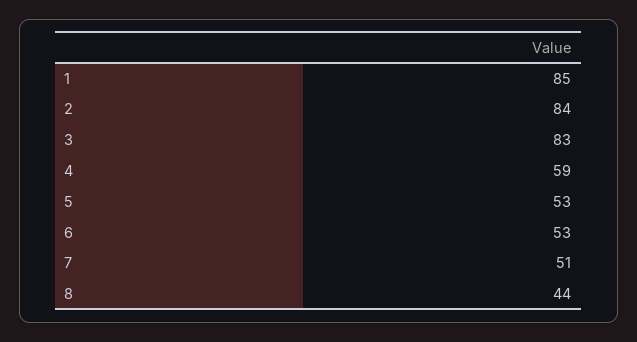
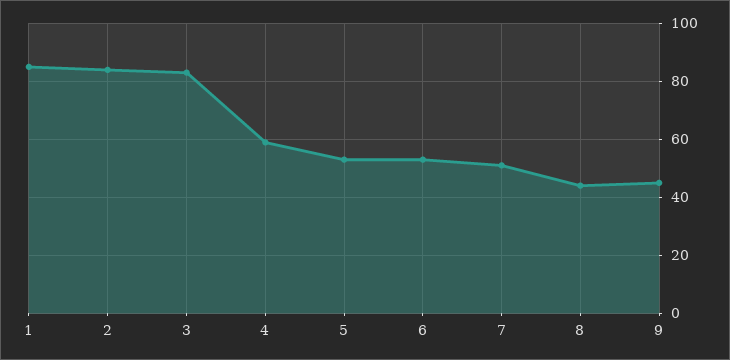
9: none -> 45

